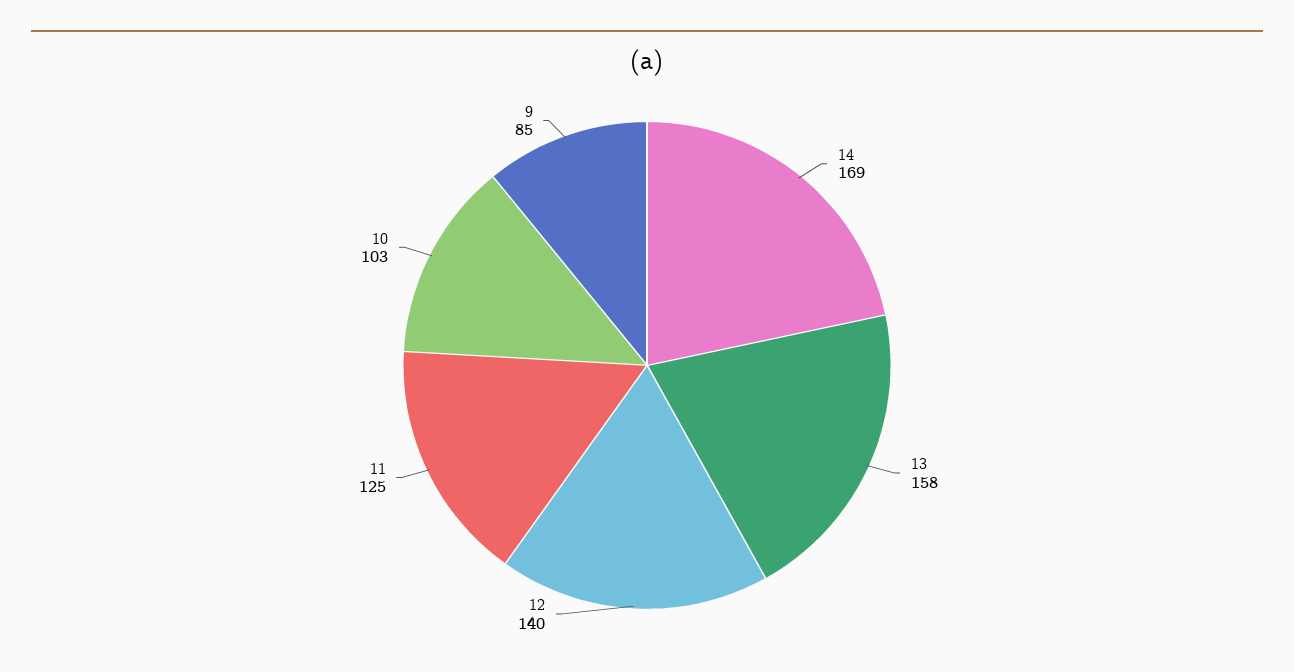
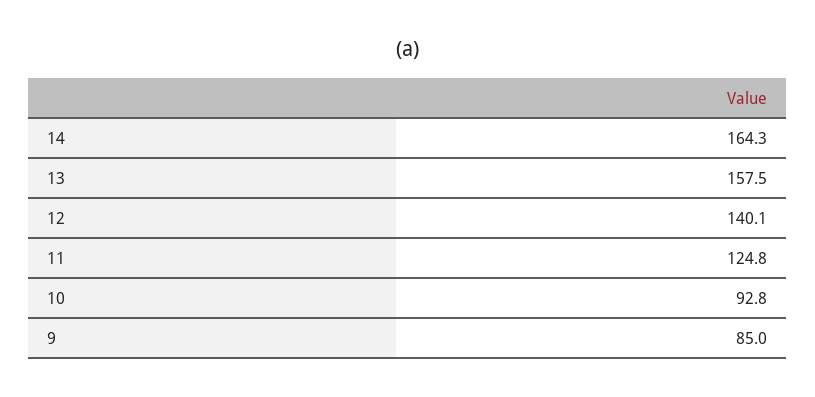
14: 169 -> 164.3
10: 103 -> 92.8

